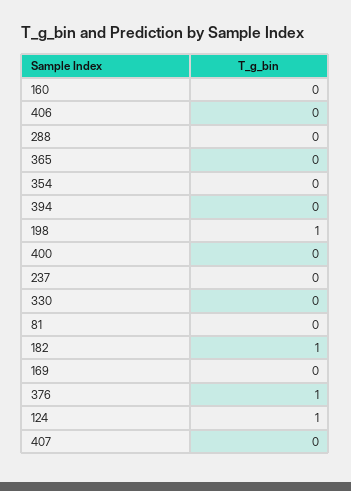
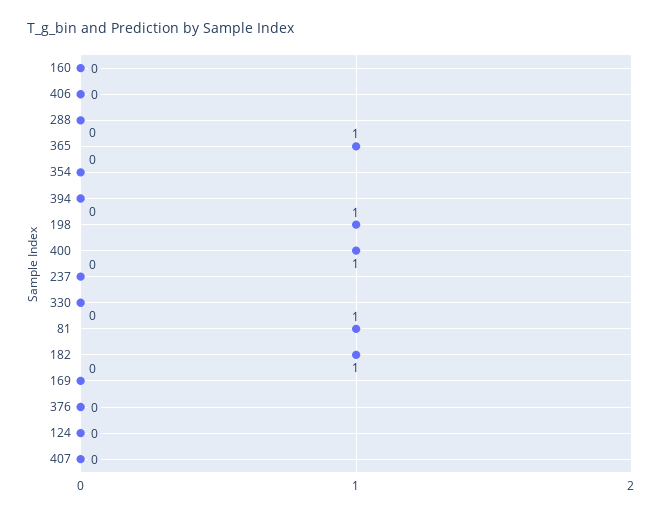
365: 0 -> 1
400: 0 -> 1
81: 0 -> 1
376: 1 -> 0
124: 1 -> 0

